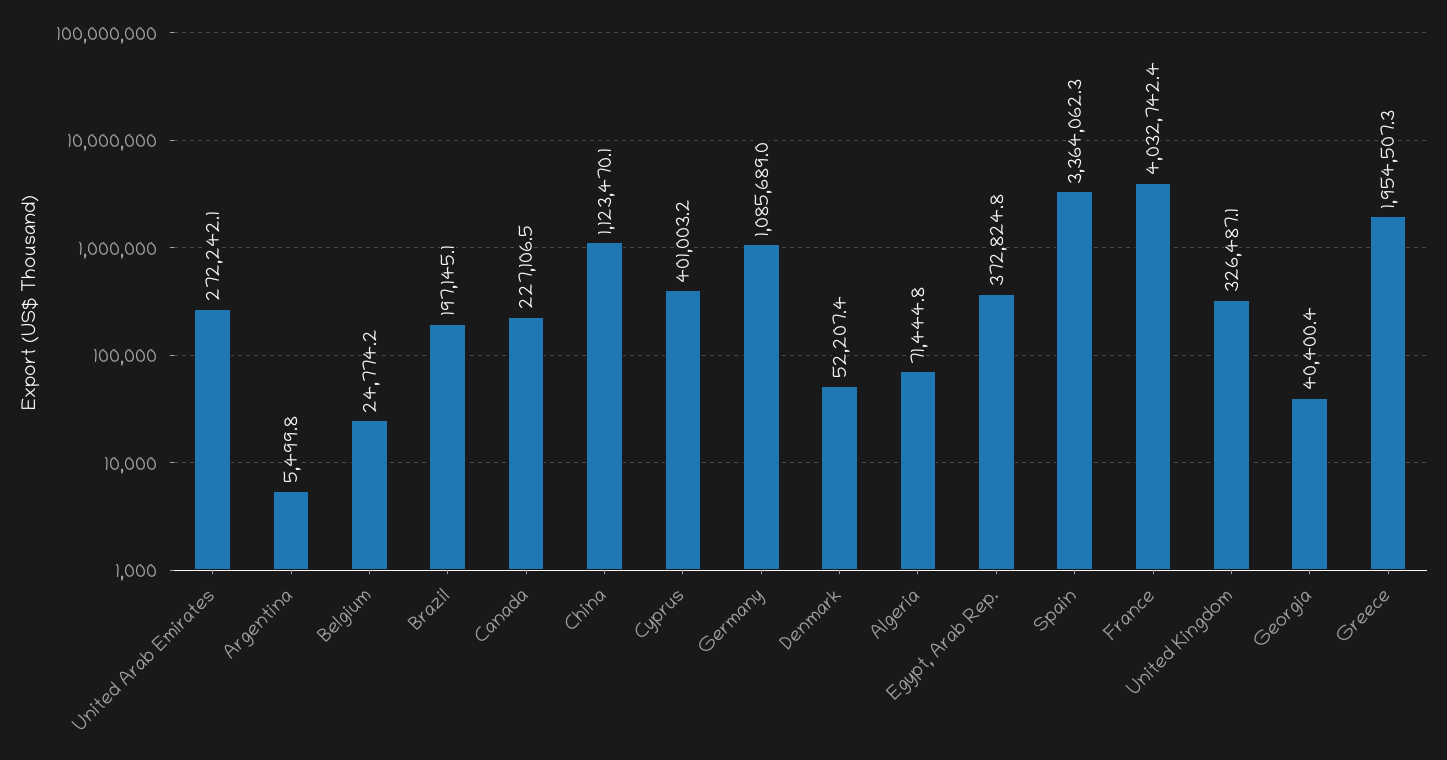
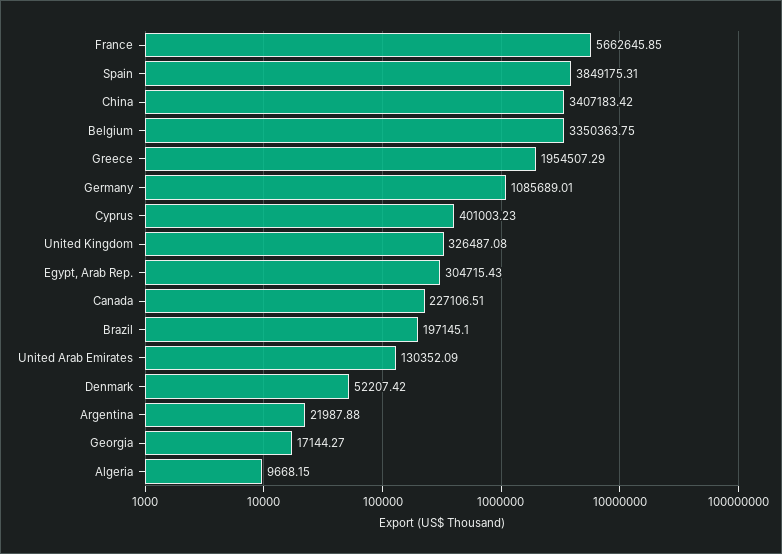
United Arab Emirates: 272242.1 -> 130352.09
Argentina: 5499.8 -> 21987.88
Belgium: 24774.2 -> 3350363.75
China: 1123470.1 -> 3407183.42
Algeria: 71444.8 -> 9668.15
Egypt, Arab Rep.: 372824.8 -> 304715.43
Spain: 3364062.3 -> 3849175.31
France: 4032742.4 -> 5662645.85
Georgia: 40400.4 -> 17144.27

